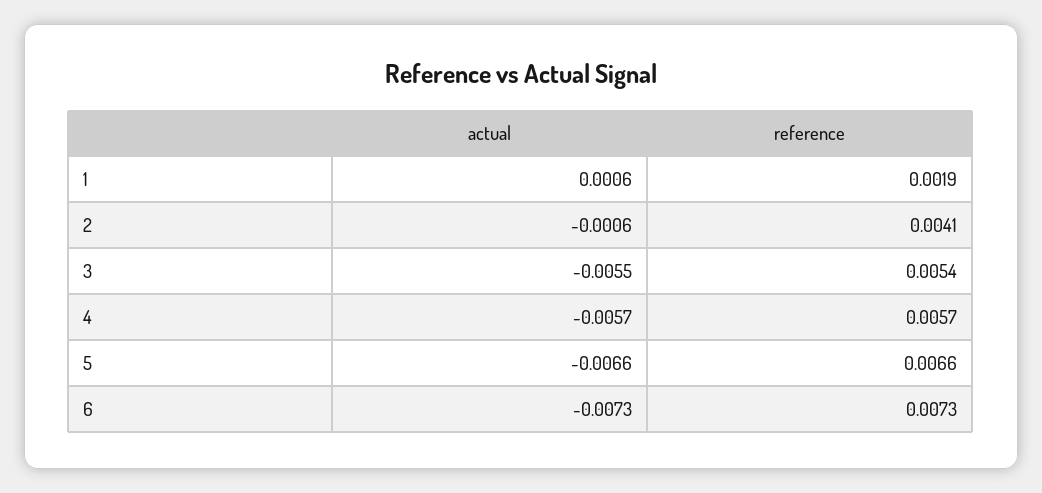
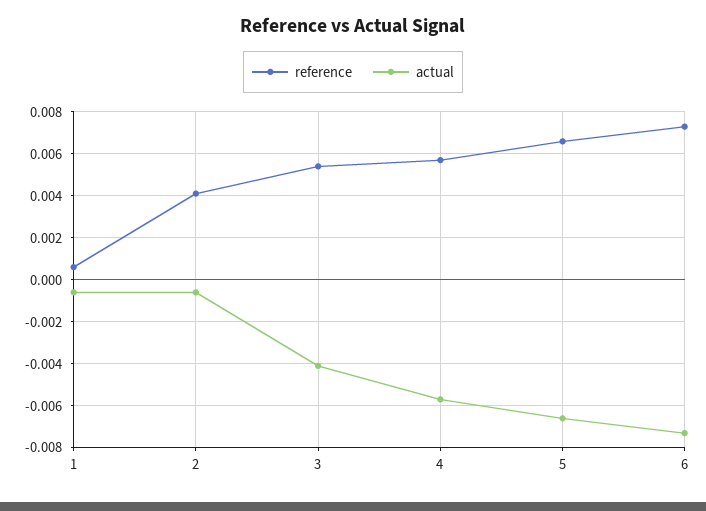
actual, 1: 0.0006 -> -0.0005
reference, 1: 0.0019 -> 0.0005
actual, 3: -0.0055 -> -0.004

